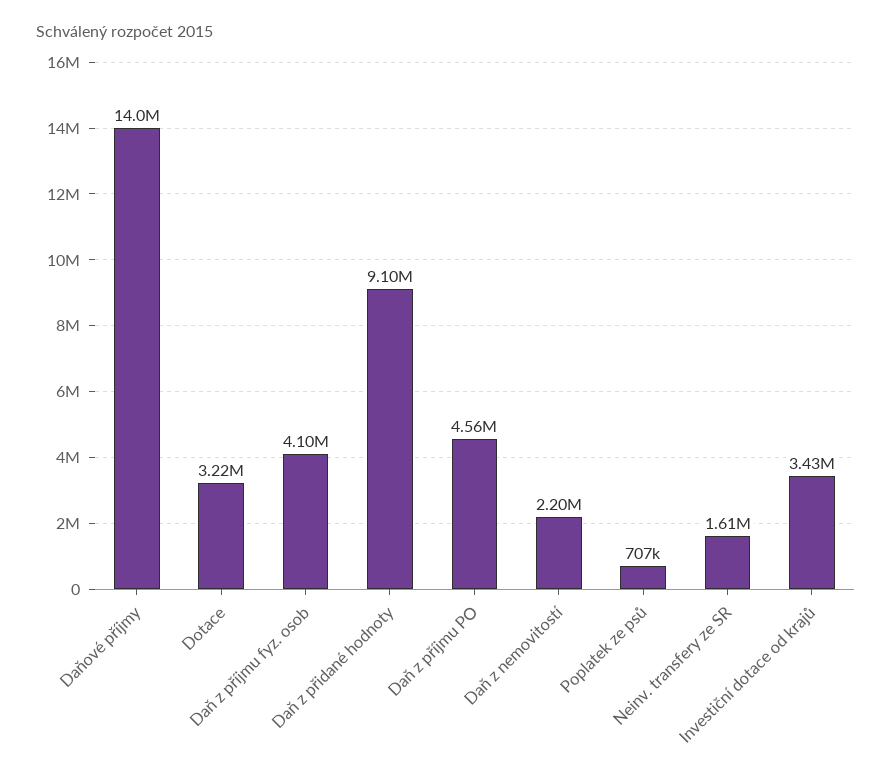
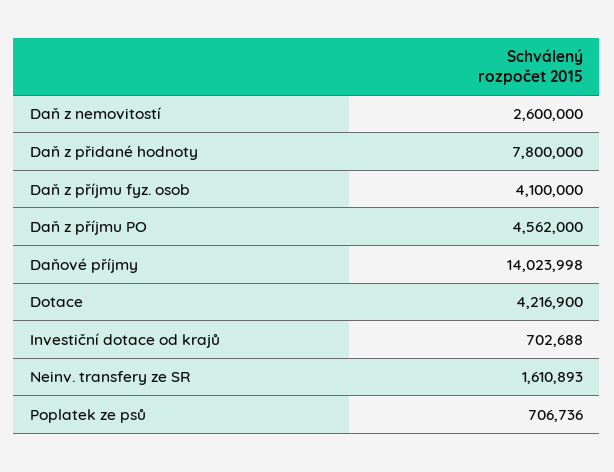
Dotace: 3220000 -> 4216900
Daň z přidané hodnoty: 9100000 -> 7800000
Daň z nemovitostí: 2200000 -> 2600000
Investiční dotace od krajů: 3430000 -> 702688

